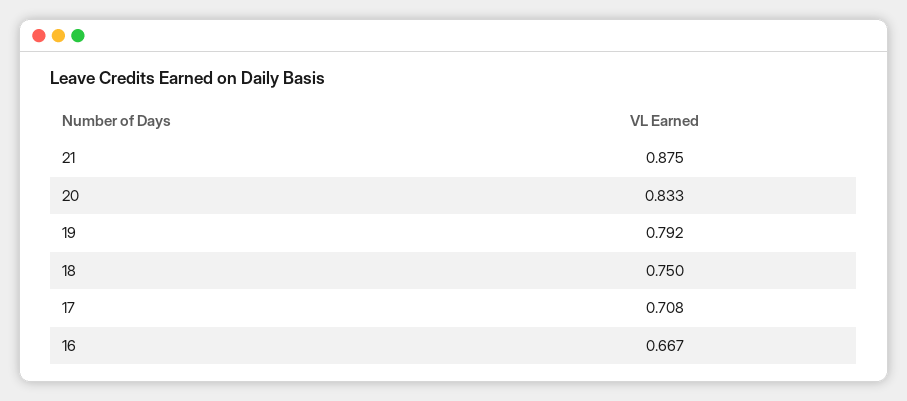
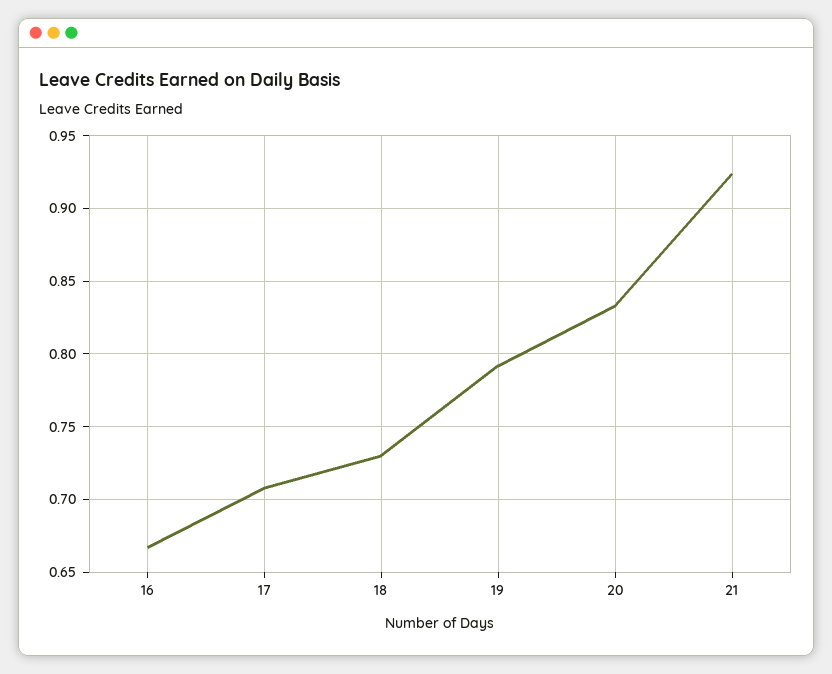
21: 0.875 -> 0.925
18: 0.75 -> 0.73

